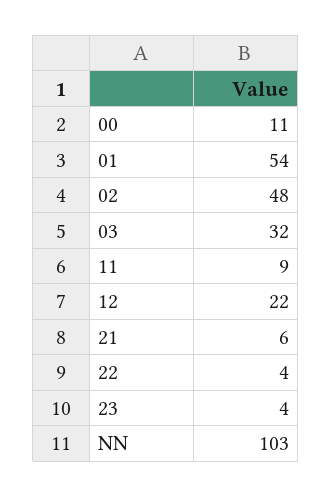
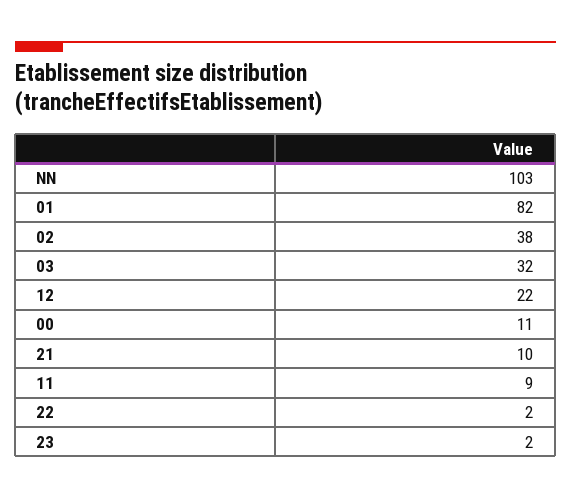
01: 54 -> 82
02: 48 -> 38
21: 6 -> 10
22: 4 -> 2
23: 4 -> 2

